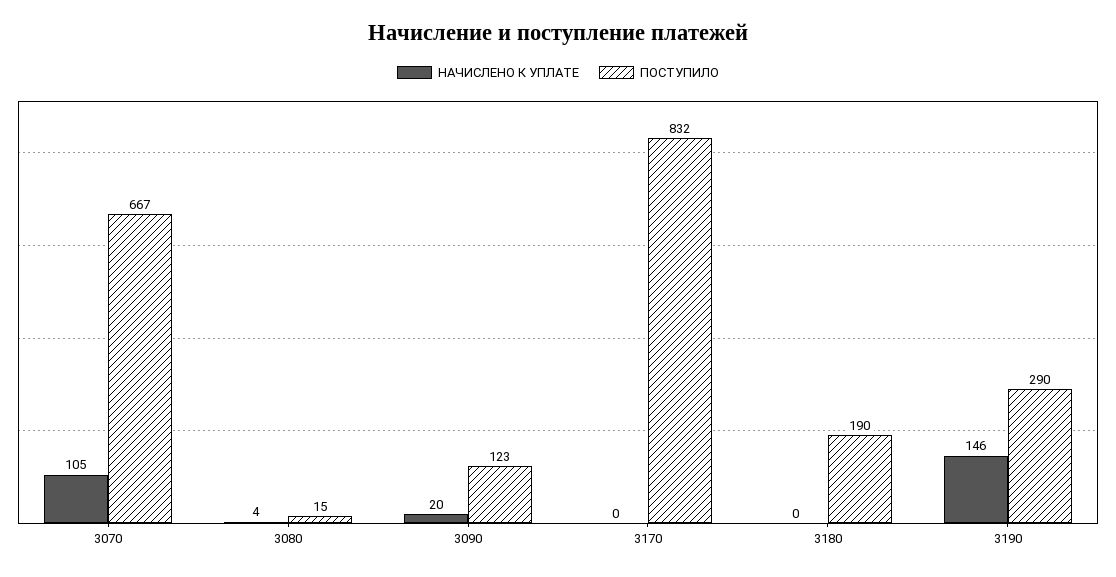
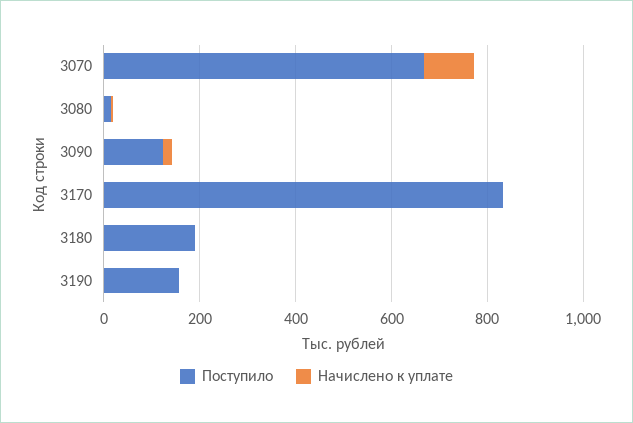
НАЧИСЛЕНО К УПЛАТЕ, 3190: 146 -> 0
ПОСТУПИЛО, 3190: 290 -> 150

